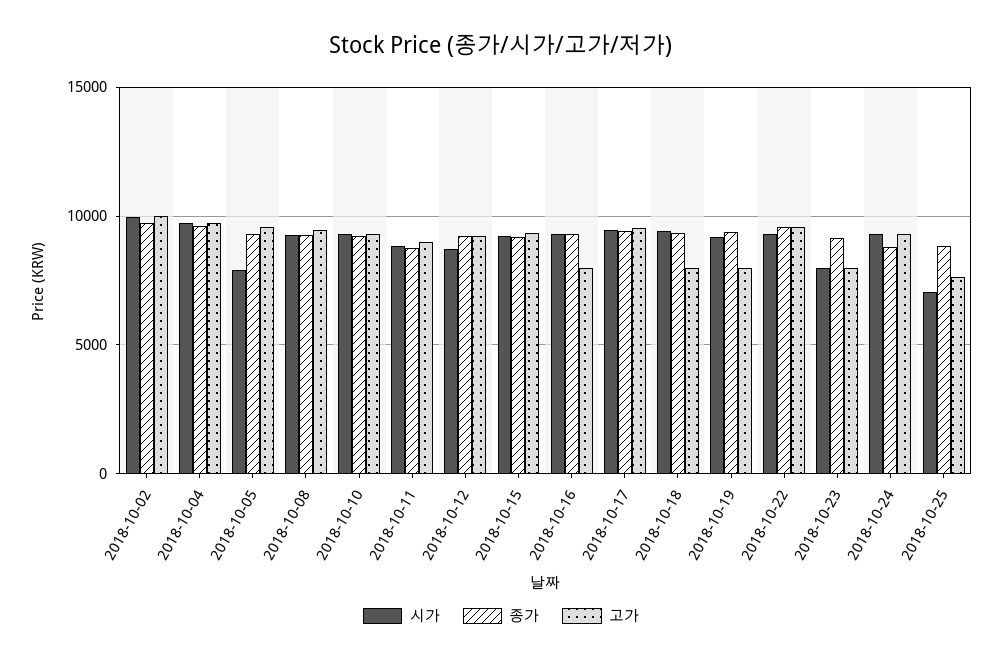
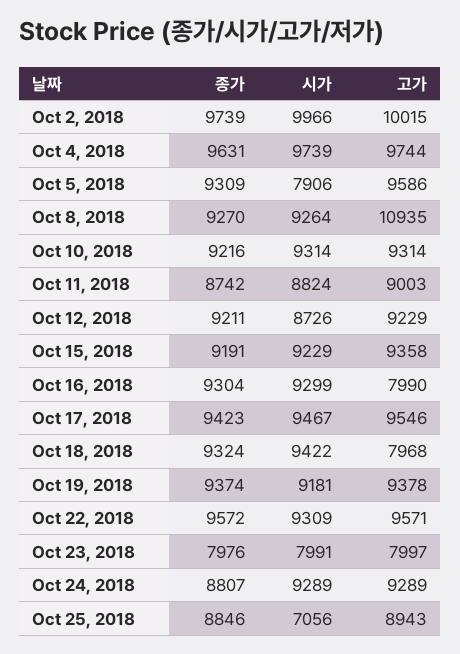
고가, 2018-10-08: 9500 -> 10935
고가, 2018-10-19: 8000 -> 9378
종가, 2018-10-23: 9000 -> 7976
고가, 2018-10-25: 7500 -> 8943

